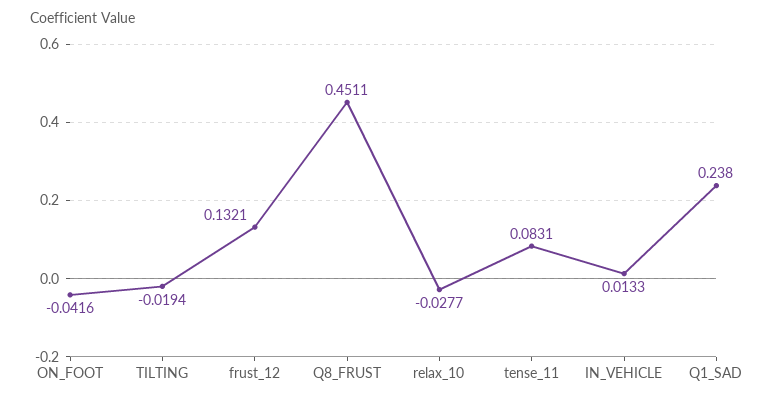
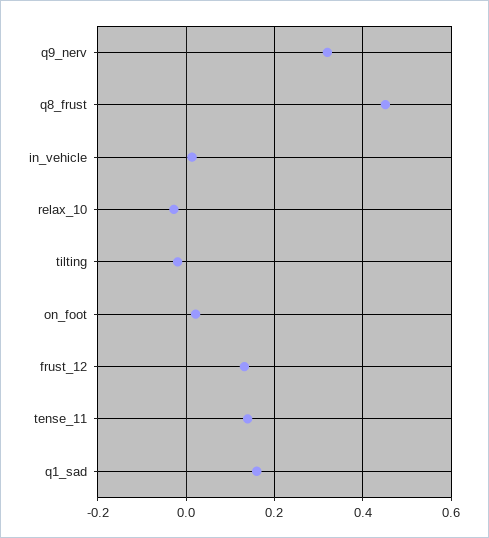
ON_FOOT: -0.0416 -> 0.02
tense_11: 0.0831 -> 0.14
Q1_SAD: 0.238 -> 0.16
q9_nerv: none -> 0.32

